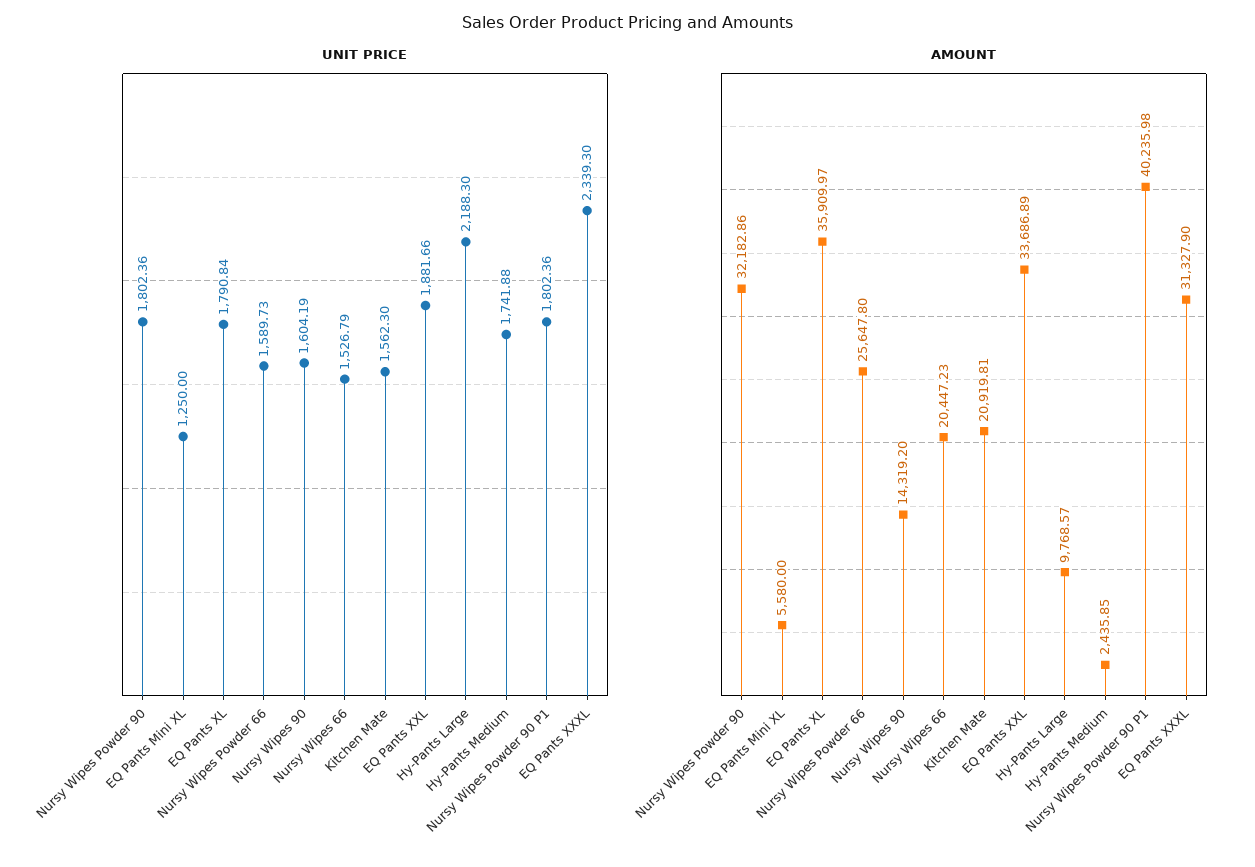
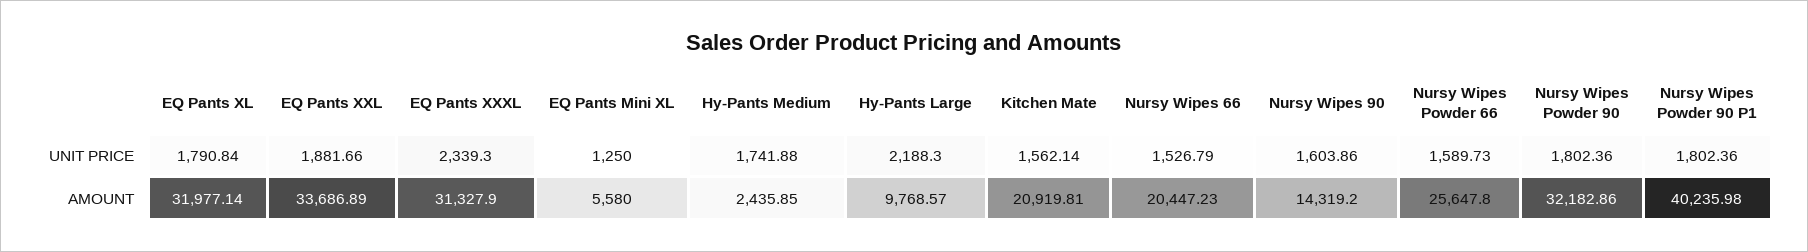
UNIT PRICE, Nursy Wipes 90: 1604.19 -> 1603.86
UNIT PRICE, Kitchen Mate: 1562.3 -> 1562.14
AMOUNT, EQ Pants XL: 35909.97 -> 31977.14

